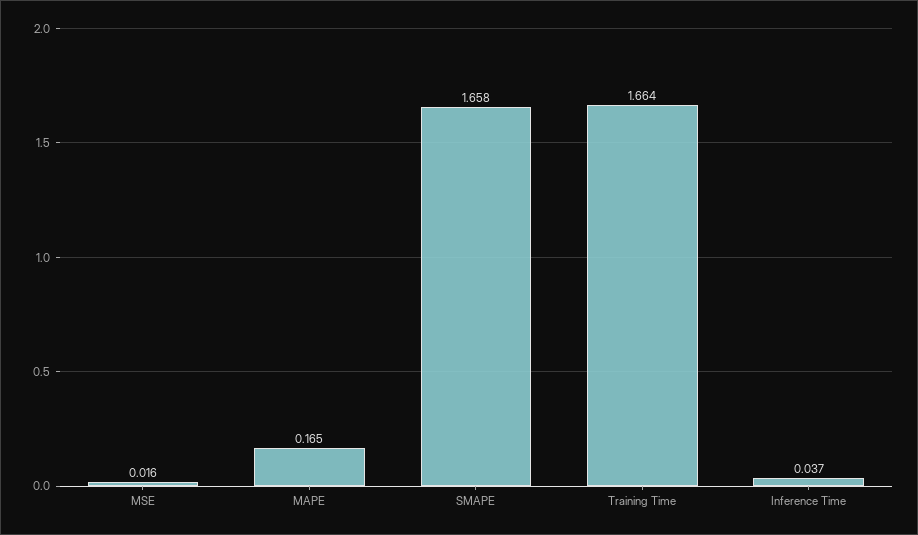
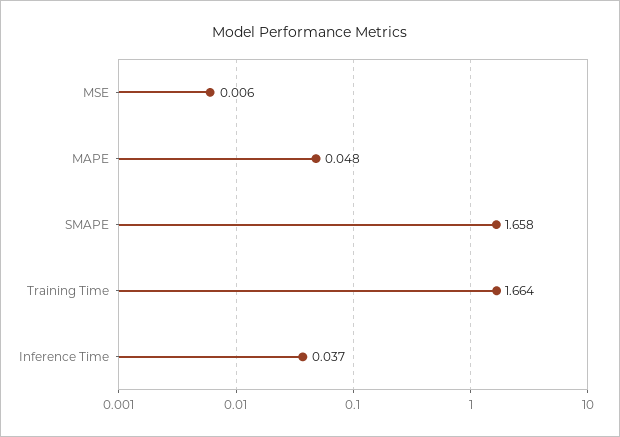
MSE: 0.016 -> 0.006
MAPE: 0.165 -> 0.048

